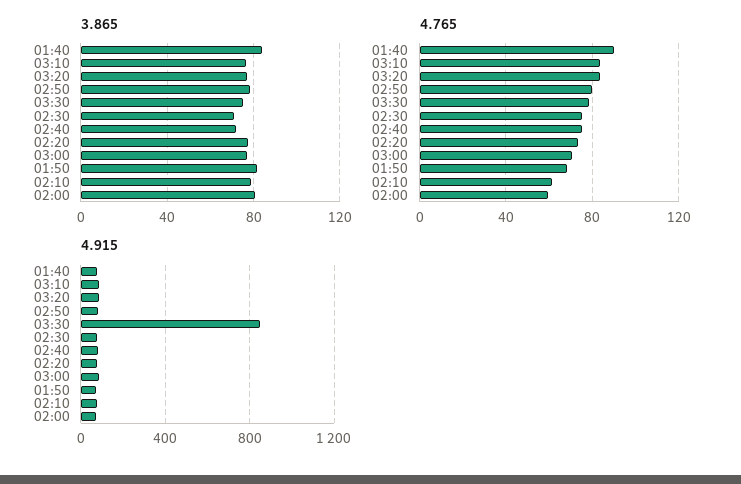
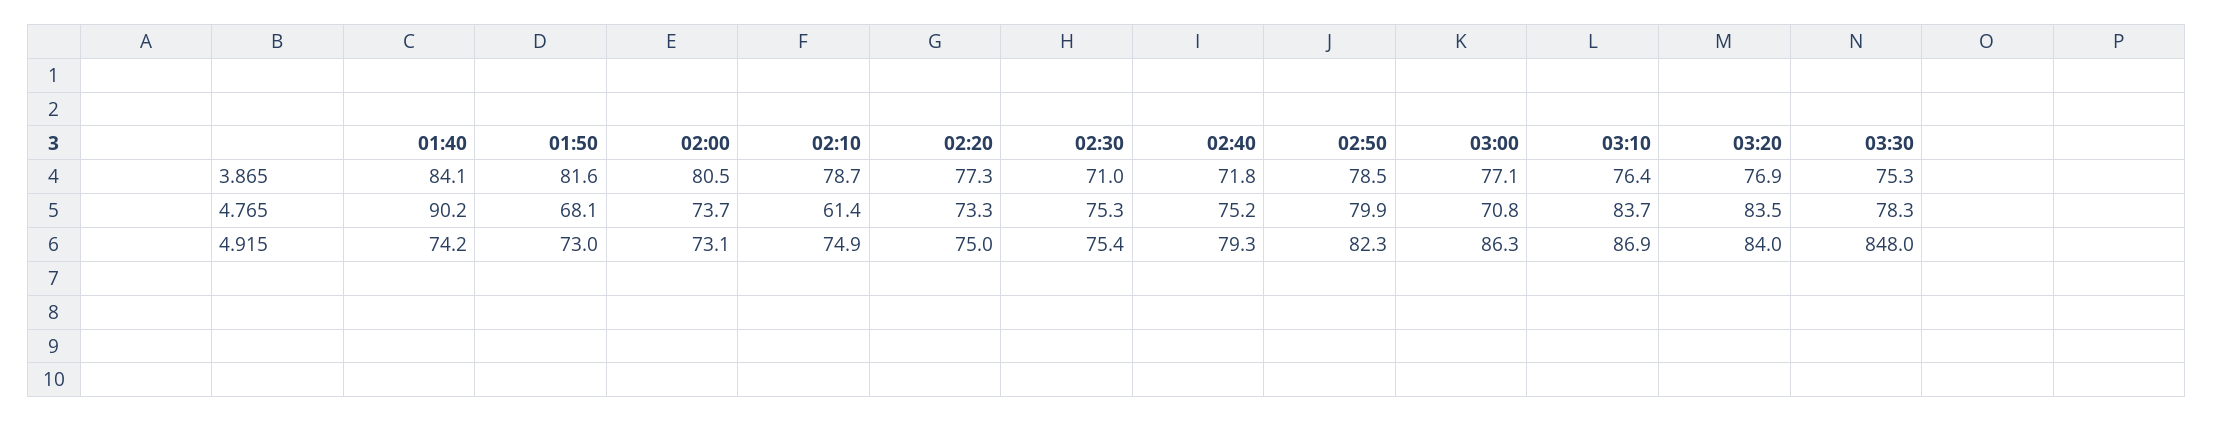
4.765, 02:00: 60 -> 73.7

